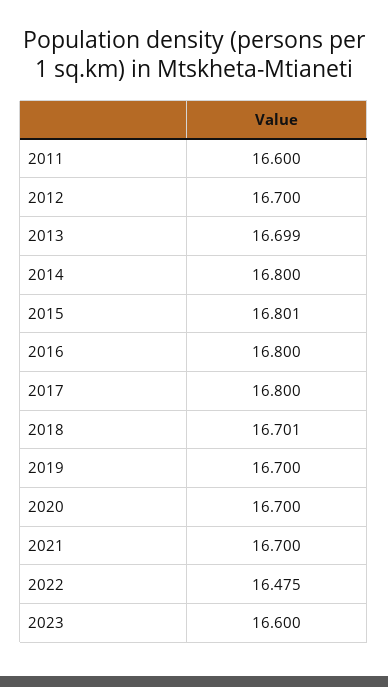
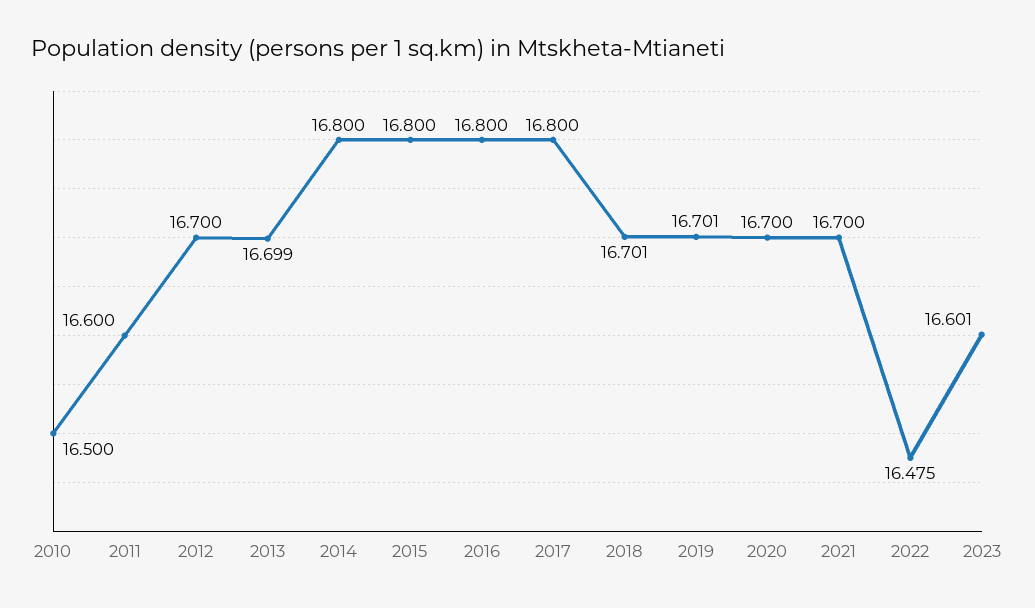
2015: 16.801 -> 16.8
2019: 16.7 -> 16.701
2023: 16.6 -> 16.601
2010: none -> 16.5

